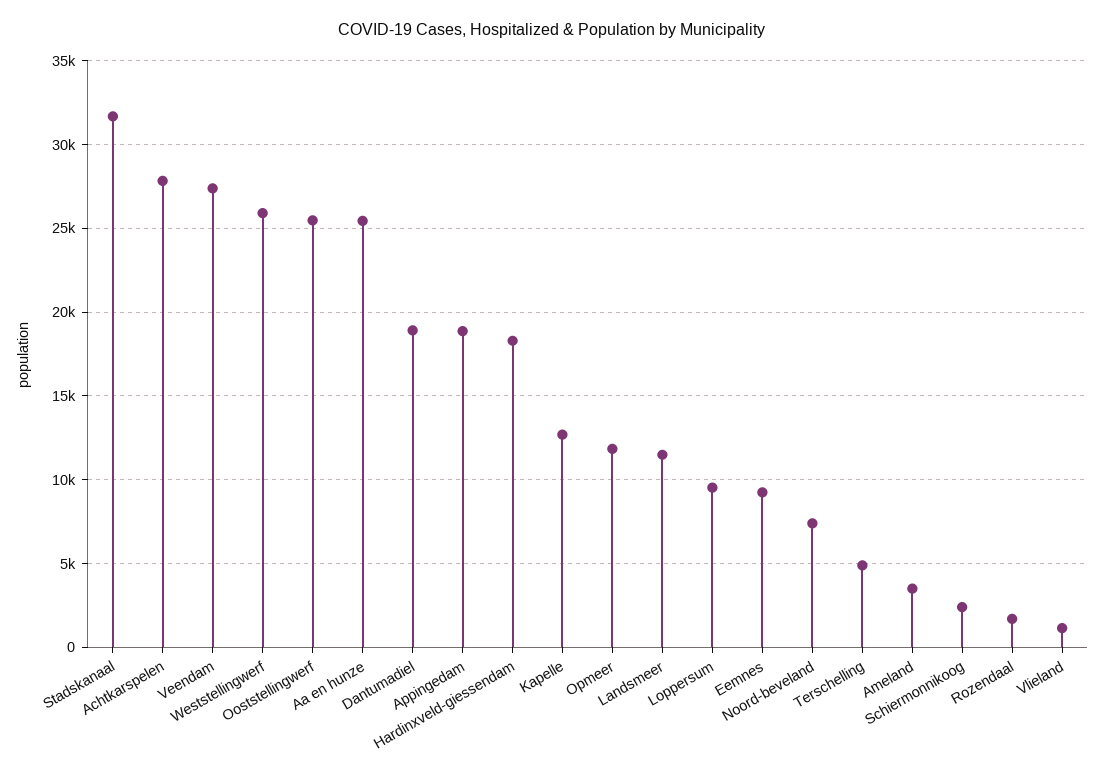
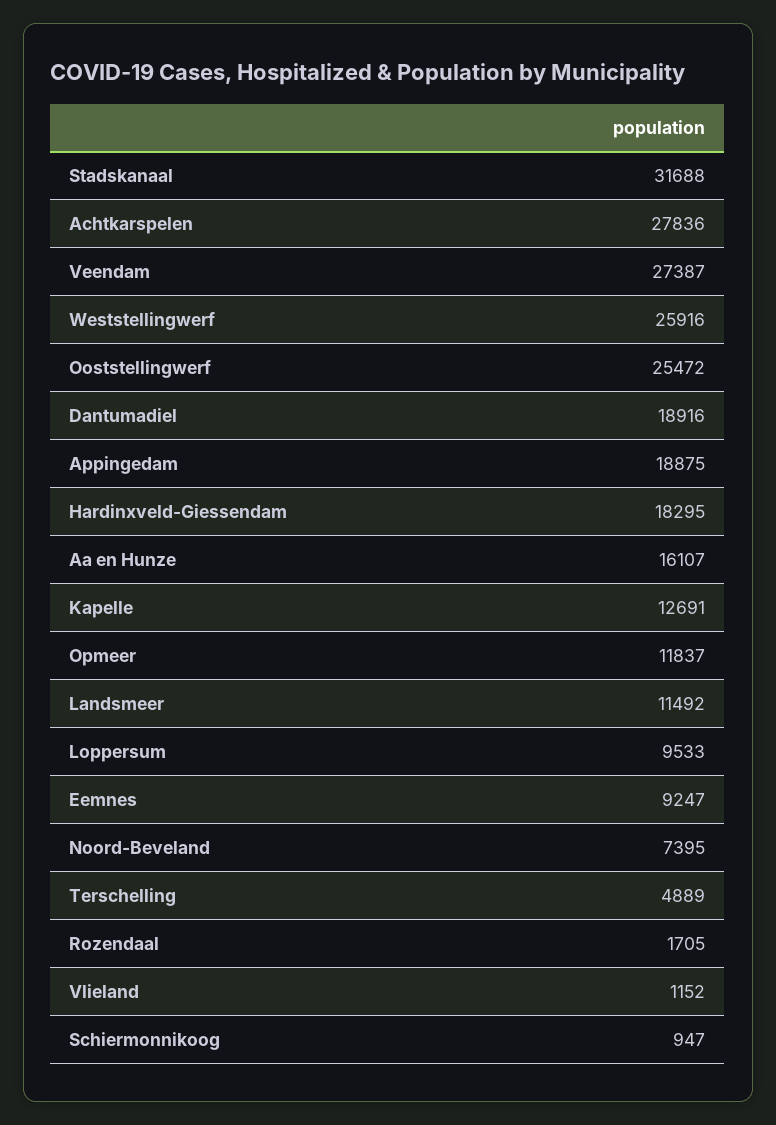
Aa en hunze: 25500 -> 16107
Ameland: 3500 -> none
Schiermonnikoog: 2500 -> 947

